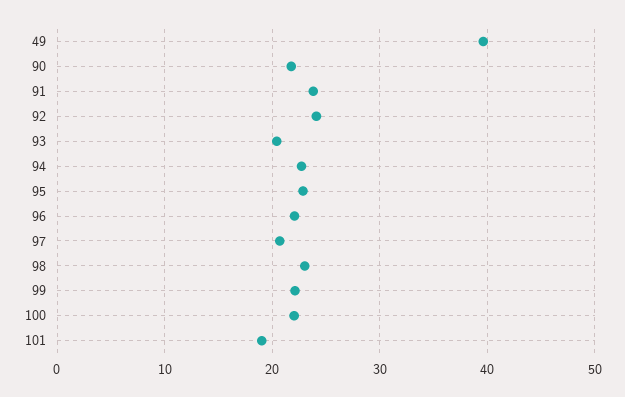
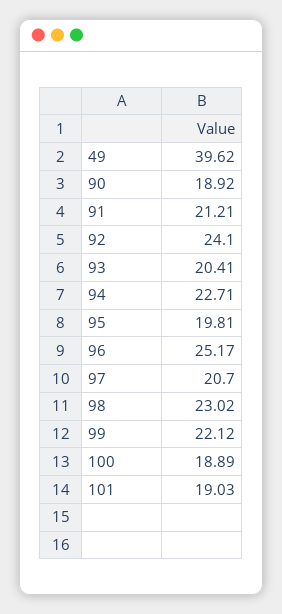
90: 22 -> 18.92
91: 24 -> 21.21
95: 23 -> 19.81
96: 22 -> 25.17
100: 22 -> 18.89

